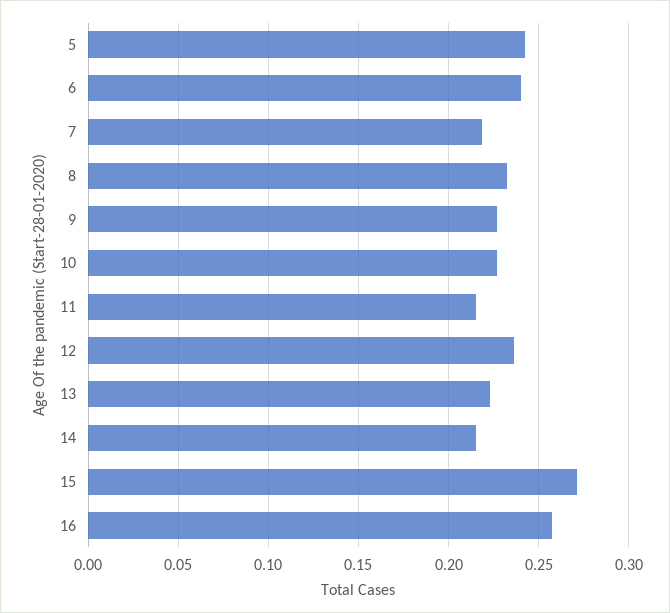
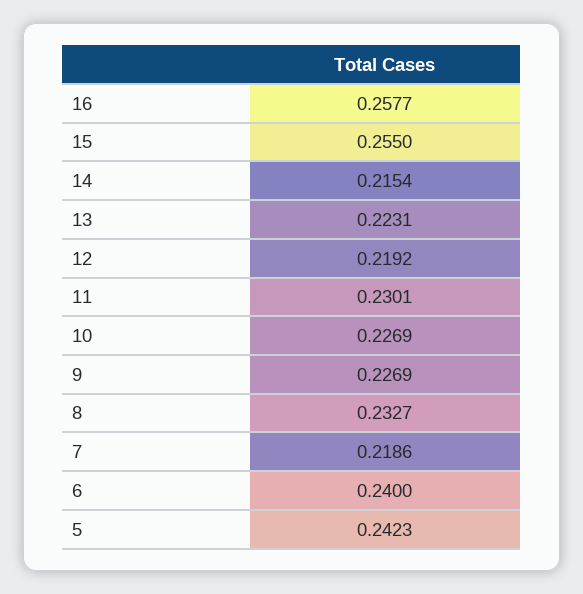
11: 0.215 -> 0.2301
12: 0.235 -> 0.2192
15: 0.27 -> 0.255

